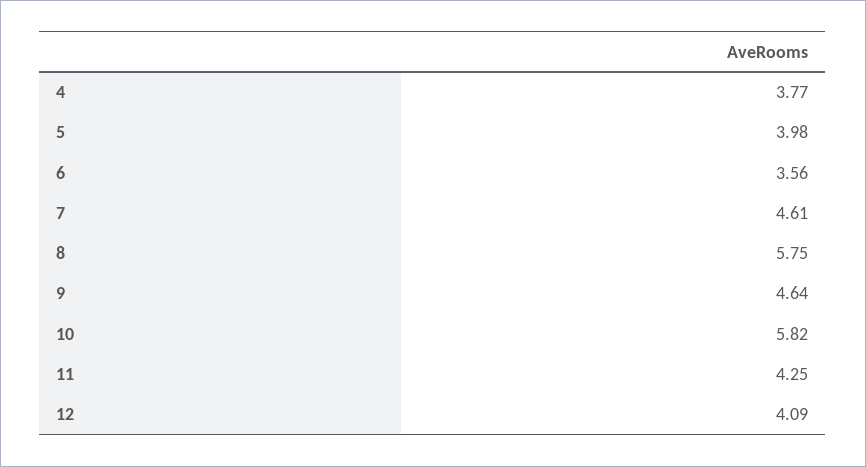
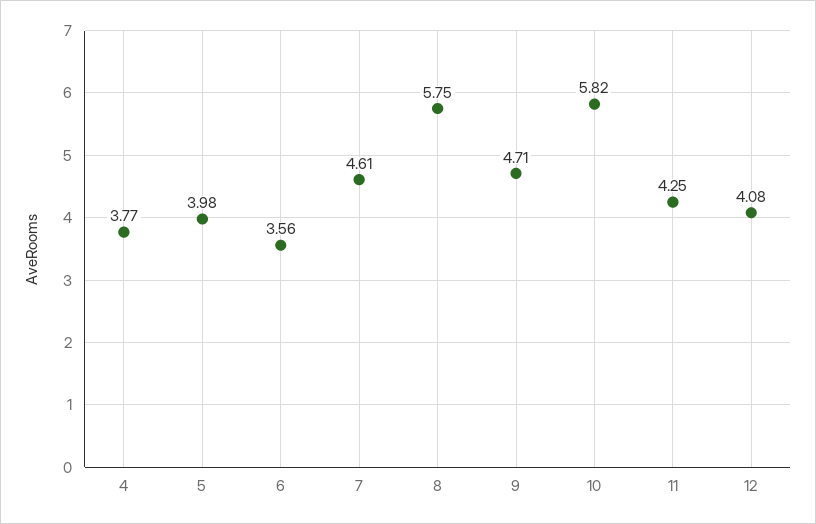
9: 4.64 -> 4.71
12: 4.09 -> 4.08

